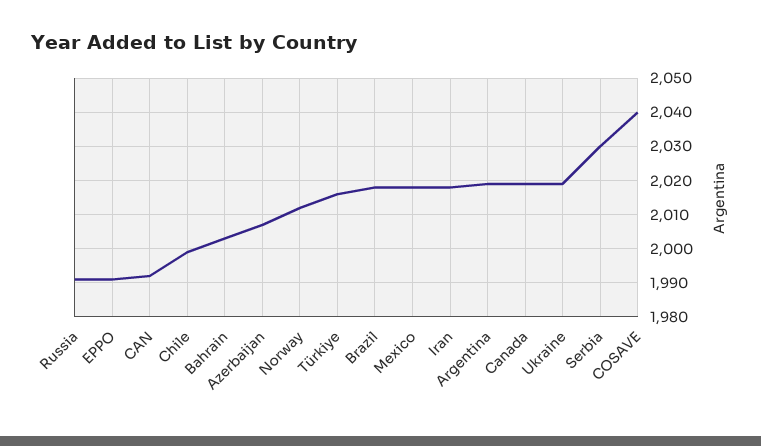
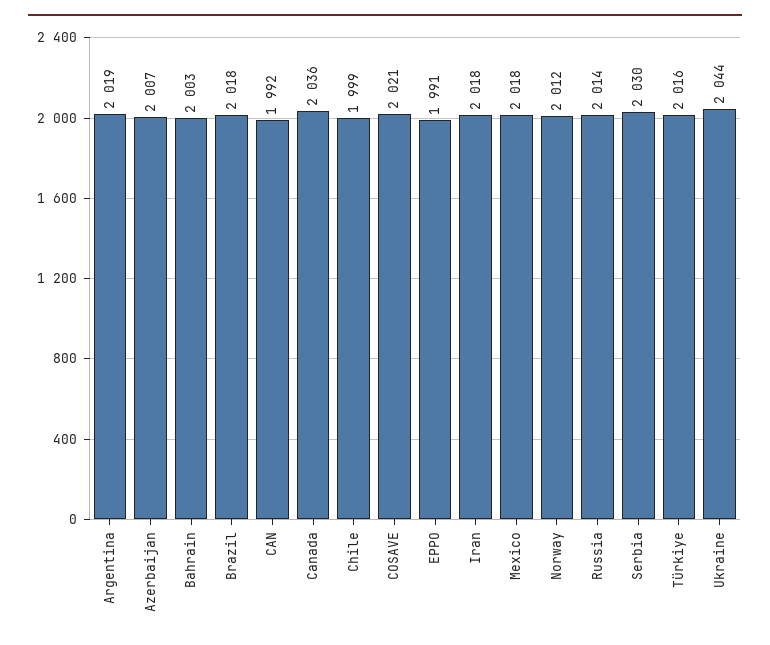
Russia: 1990 -> 2014
Canada: 2020 -> 2036
Ukraine: 2020 -> 2044
COSAVE: 2040 -> 2021

